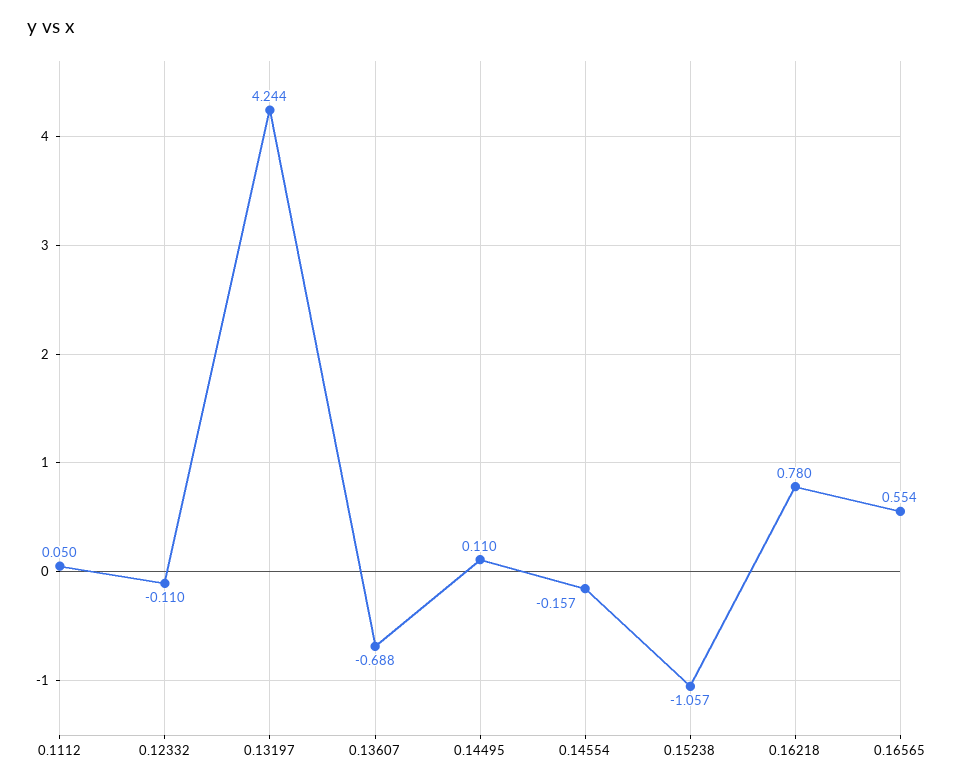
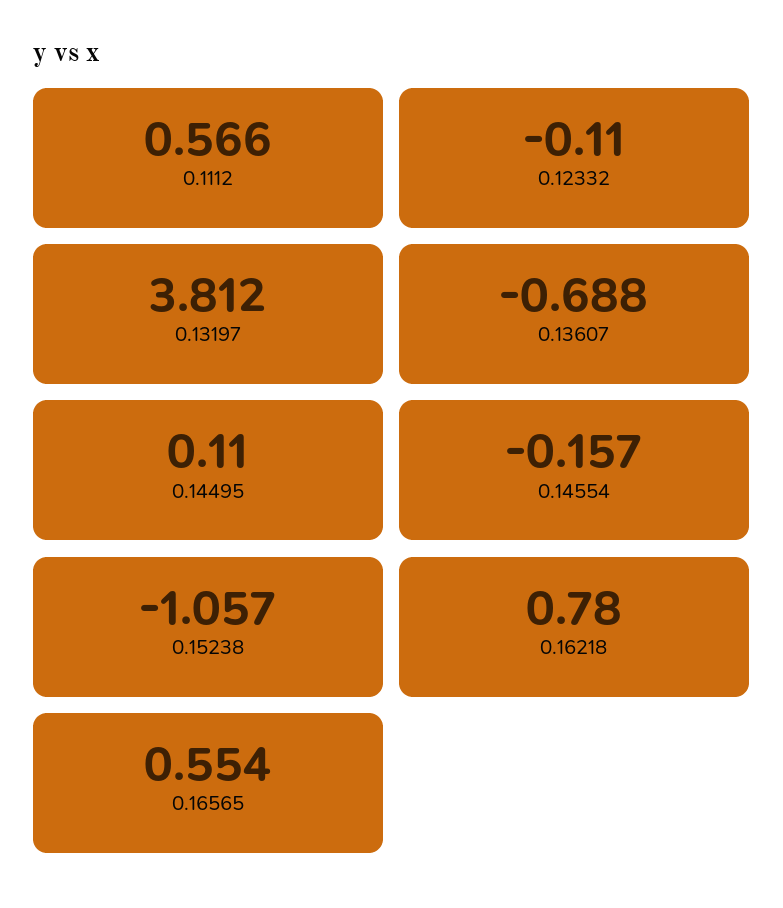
0.1112: 0.05 -> 0.566
0.13197: 4.244 -> 3.812

